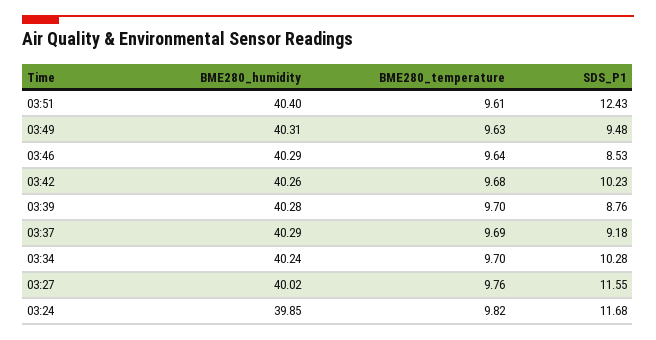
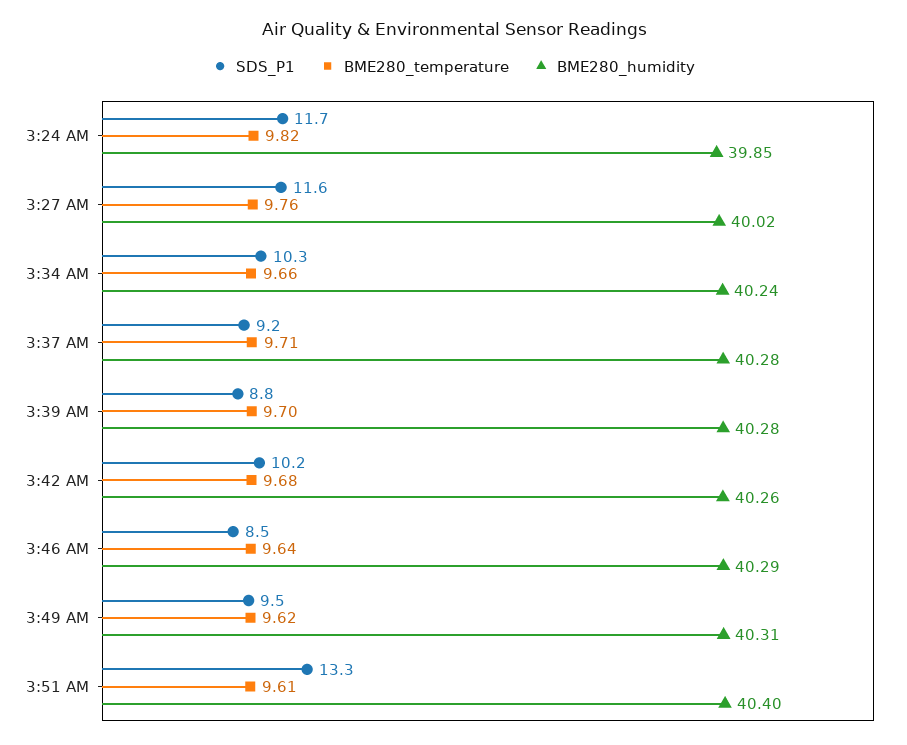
SDS_P1, 03:51: 12.43 -> 13.3
BME280_temperature, 03:49: 9.63 -> 9.62
BME280_humidity, 03:37: 40.29 -> 40.28
BME280_temperature, 03:37: 9.69 -> 9.71
BME280_temperature, 03:34: 9.7 -> 9.66

